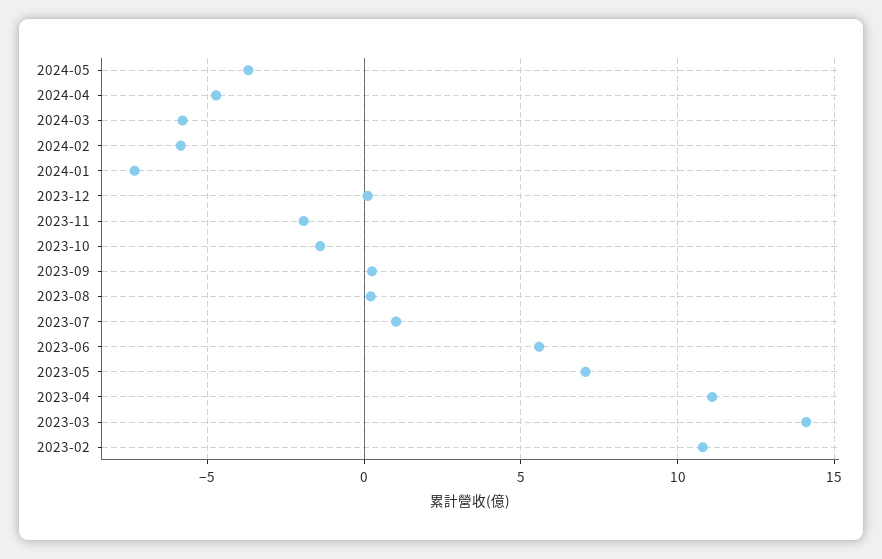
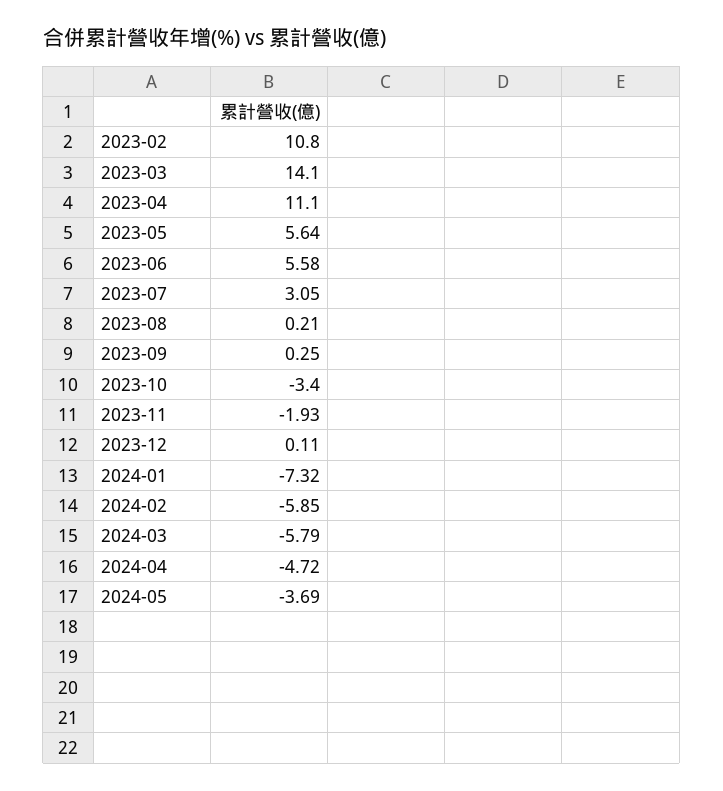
2023-10: -1.5 -> -3.4
2023-07: 1 -> 3.05
2023-05: 7 -> 5.64

